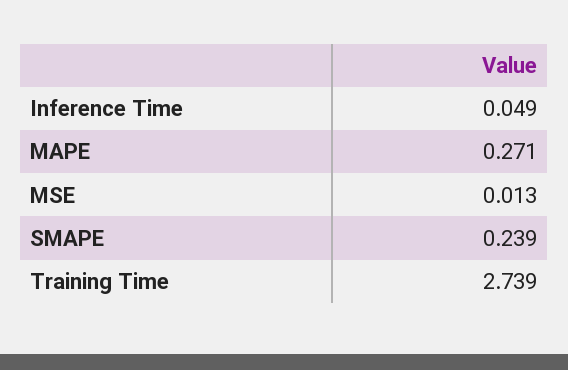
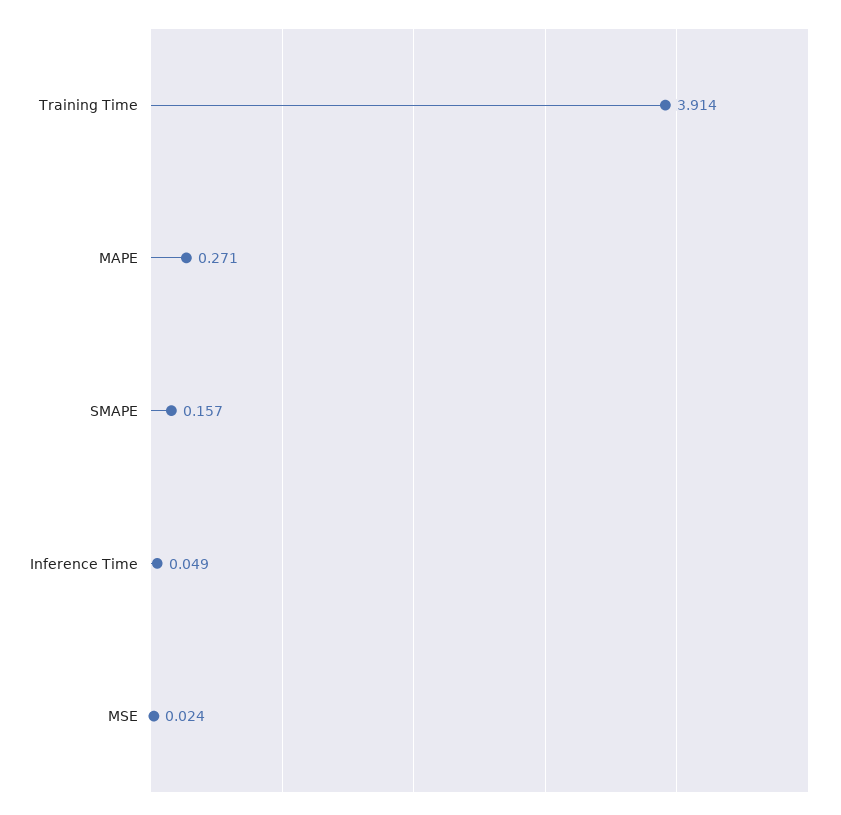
MSE: 0.013 -> 0.024
SMAPE: 0.239 -> 0.157
Training Time: 2.739 -> 3.914

